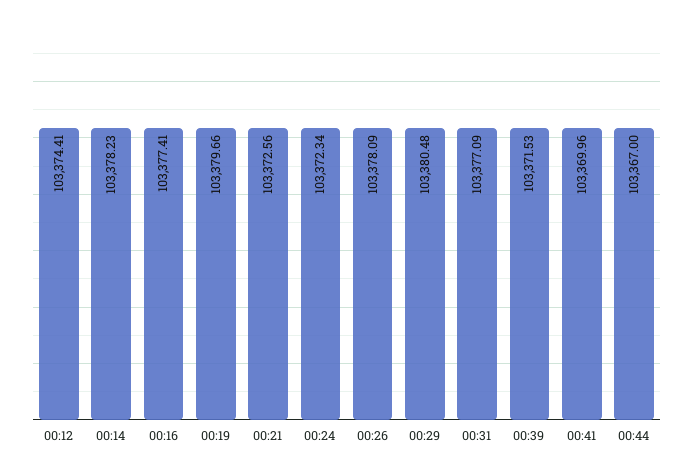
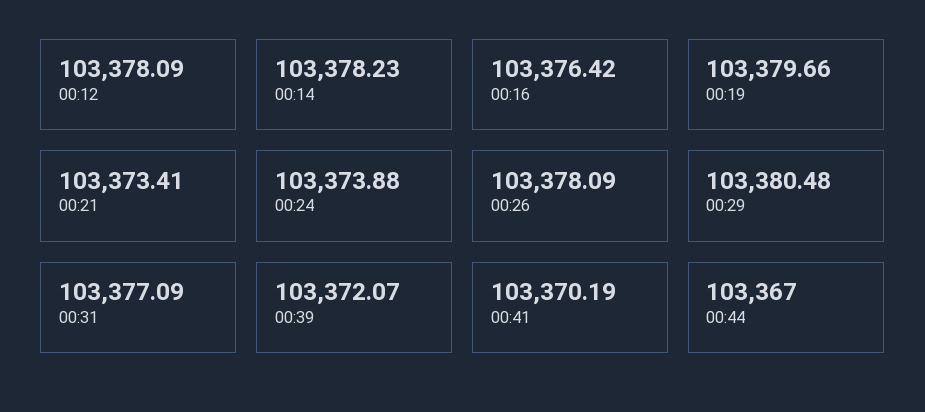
00:12: 103374.41 -> 103378.09
00:16: 103377.41 -> 103376.42
00:21: 103372.56 -> 103373.41
00:24: 103372.34 -> 103373.88
00:39: 103371.53 -> 103372.07
00:41: 103369.96 -> 103370.19

